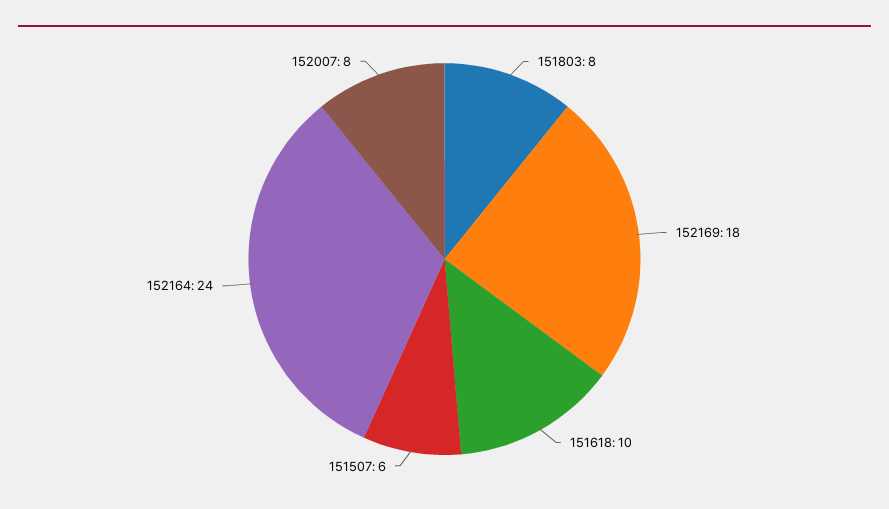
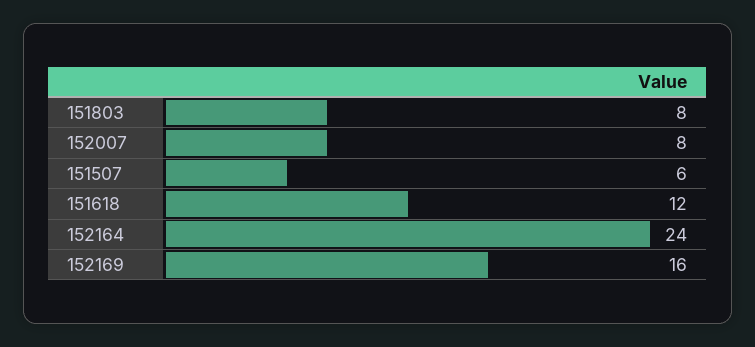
152169: 18 -> 16
151618: 10 -> 12

